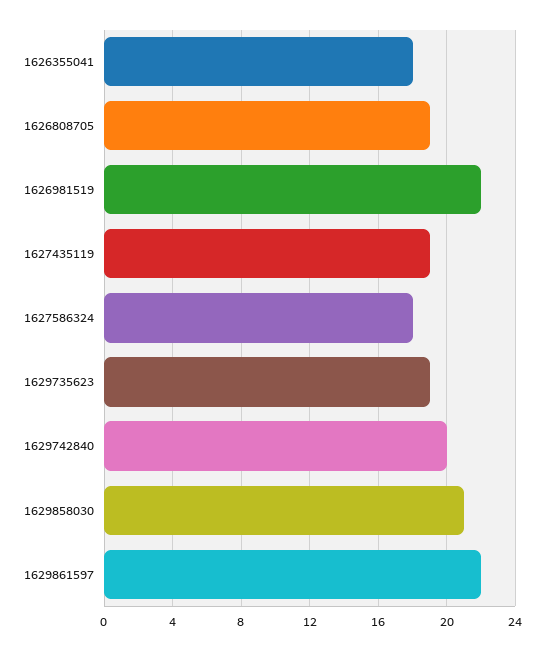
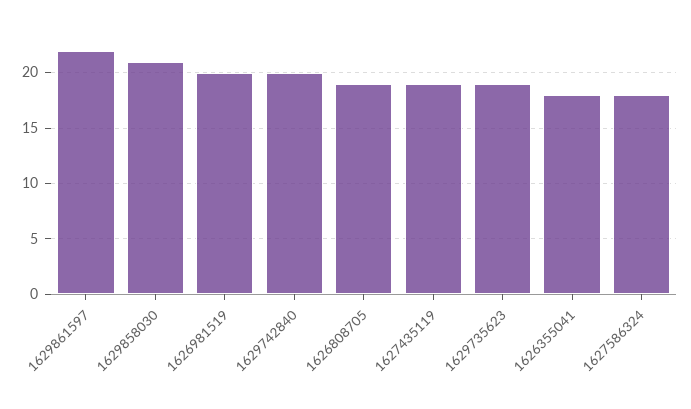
1626981519: 22 -> 20

